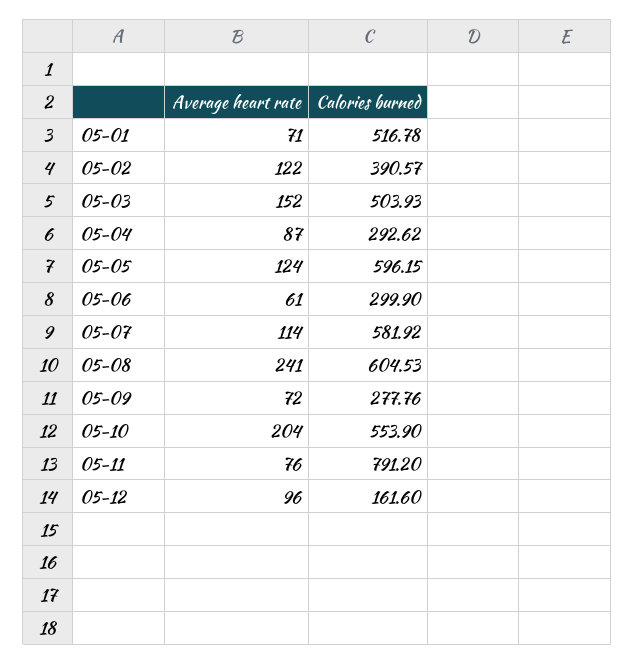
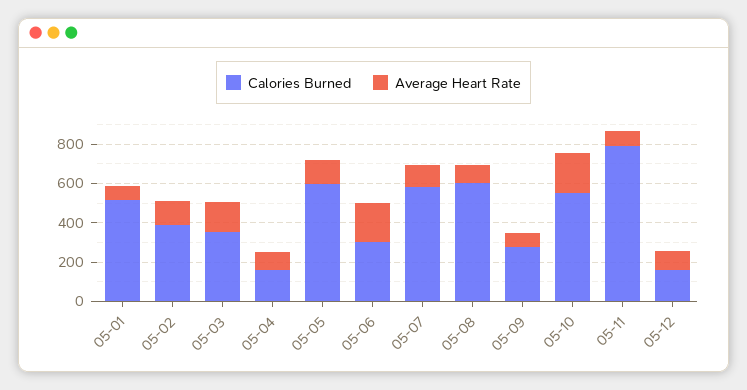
Calories burned, 05-03: 503.93 -> 350
Calories burned, 05-04: 292.62 -> 150
Average heart rate, 05-06: 61 -> 200
Average heart rate, 05-08: 241 -> 100

